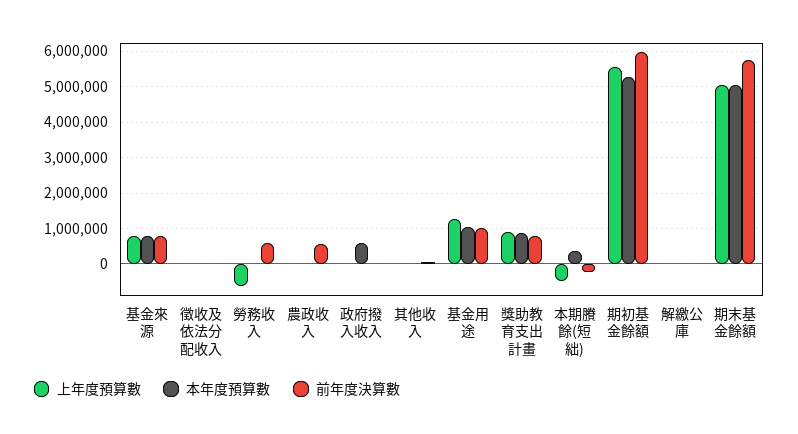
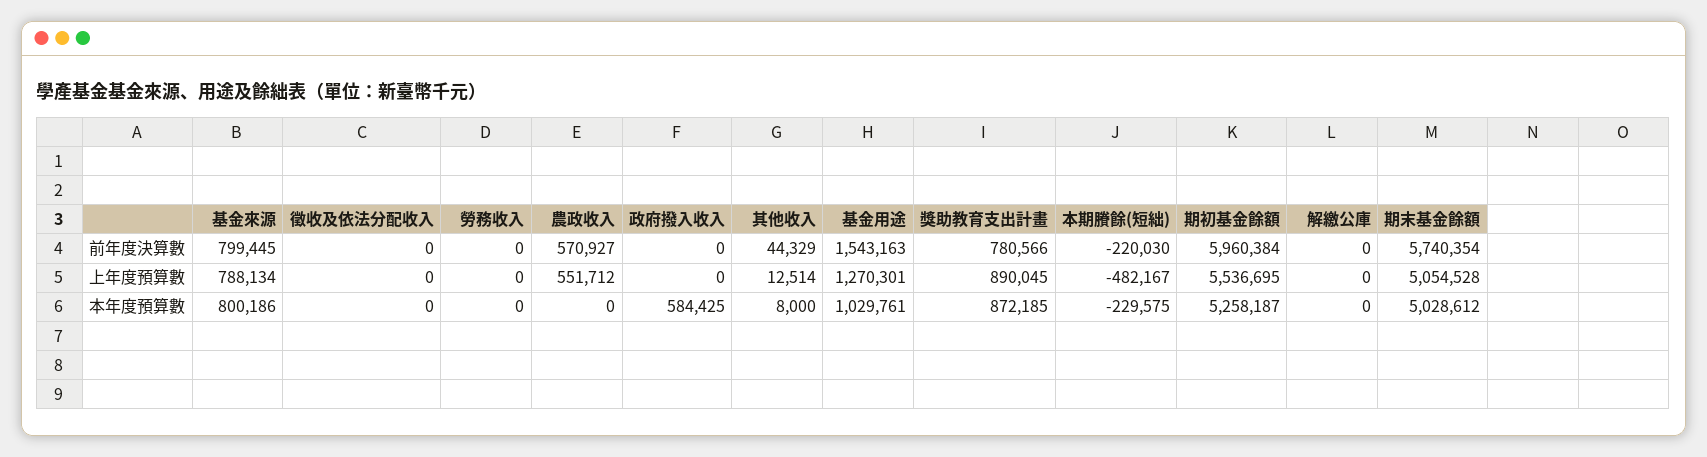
上年度預算數, 勞務收入: -600000 -> 0
前年度決算數, 勞務收入: 600000 -> 0
上年度預算數, 農政收入: 0 -> 551712
前年度決算數, 基金用途: 1000000 -> 1543163
本年度預算數, 本期賸餘(短絀): 400000 -> -229575

